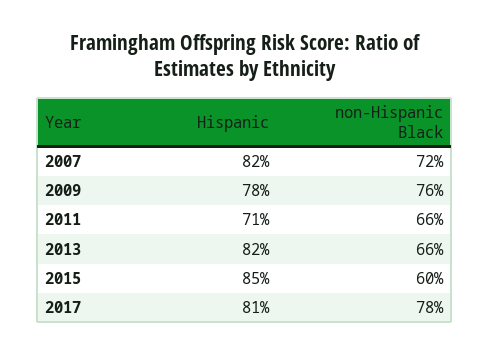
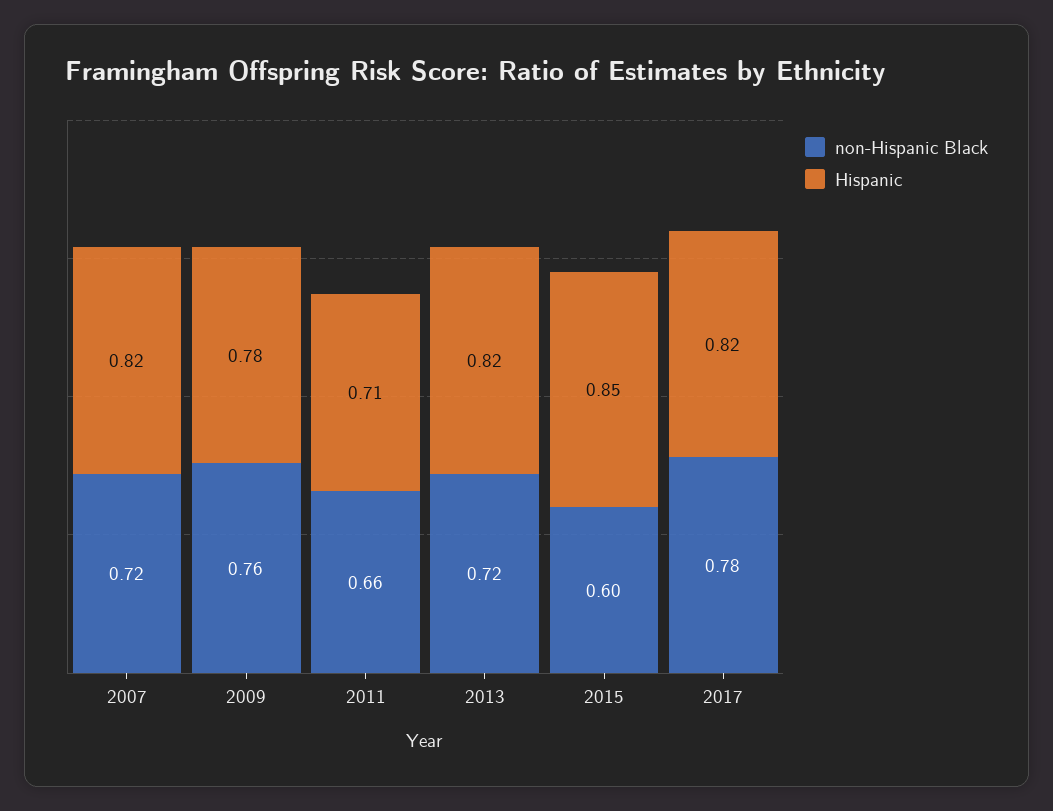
non-Hispanic Black, 2013: 0.66 -> 0.72
Hispanic, 2017: 0.81 -> 0.82

